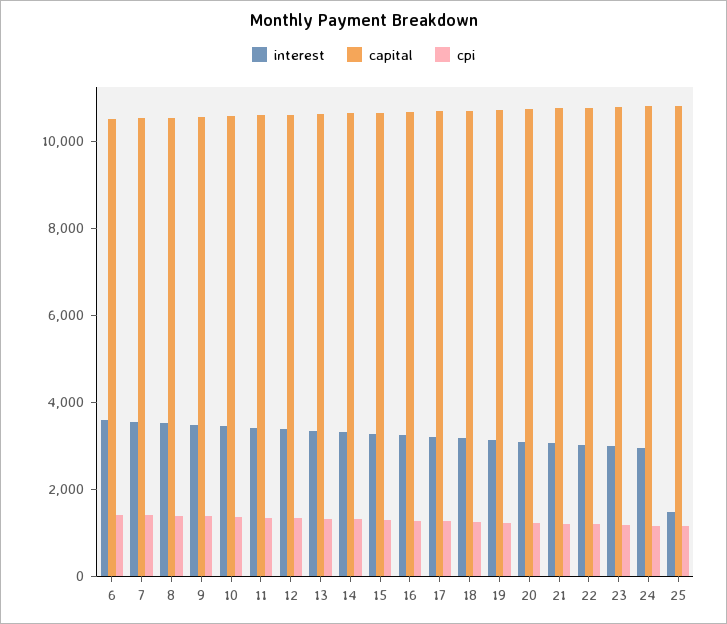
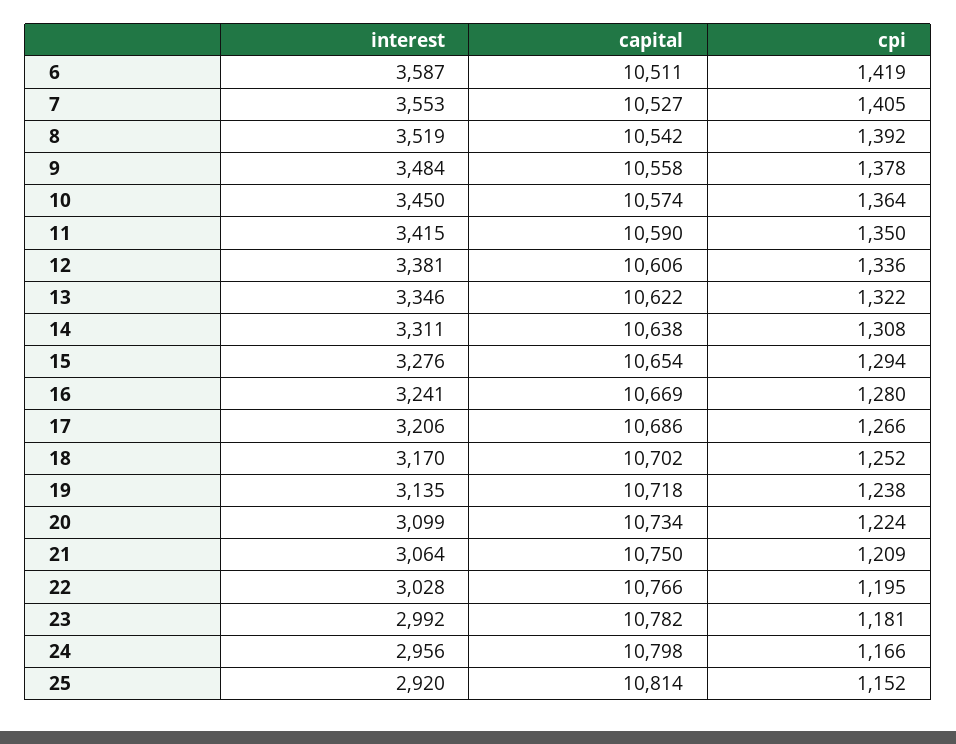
interest, 25: 1500 -> 2920

